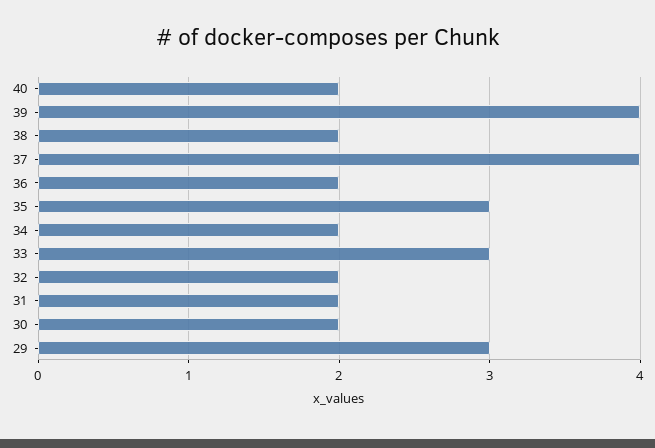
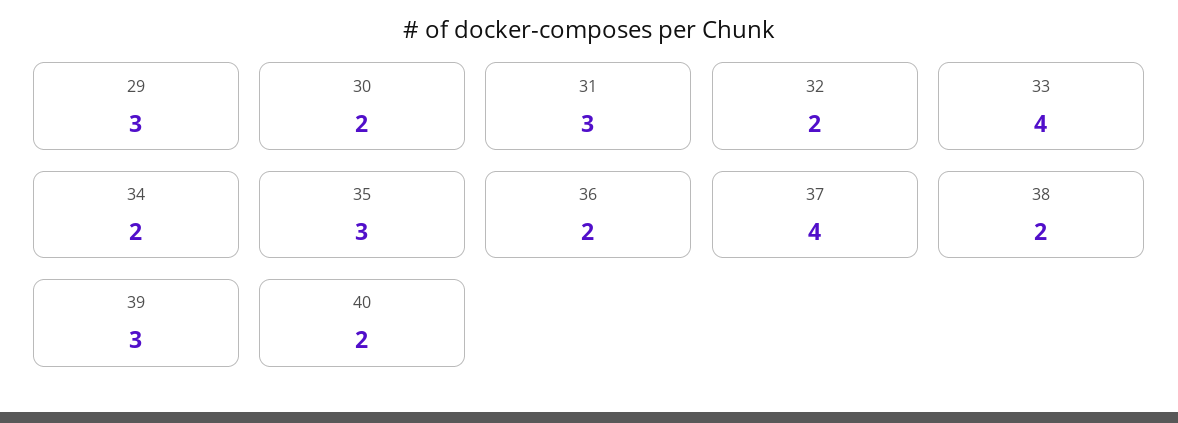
39: 4 -> 3
33: 3 -> 4
31: 2 -> 3

